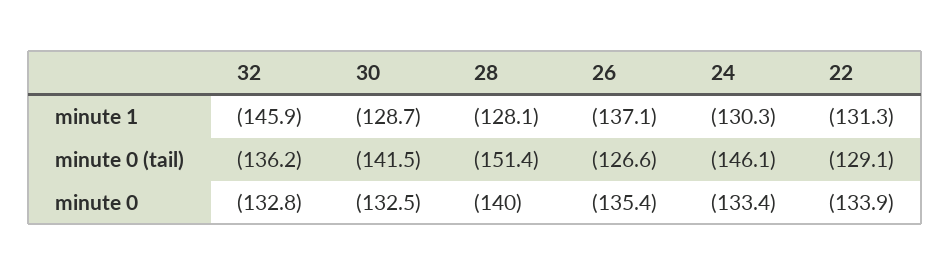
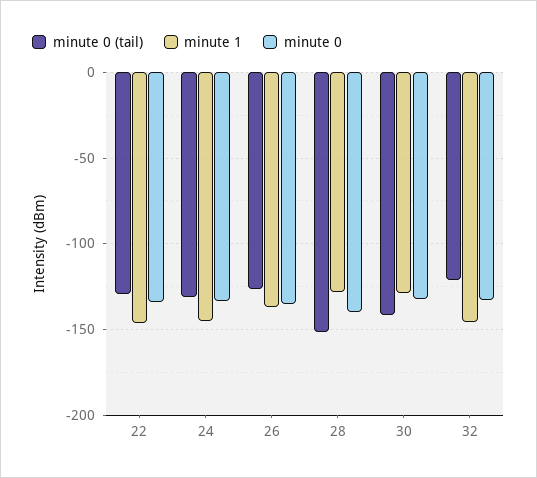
minute 1, 24: -130.3 -> -145
minute 1, 22: -131.3 -> -145
minute 0 (tail), 32: -136.2 -> -120
minute 0 (tail), 24: -146.1 -> -130

